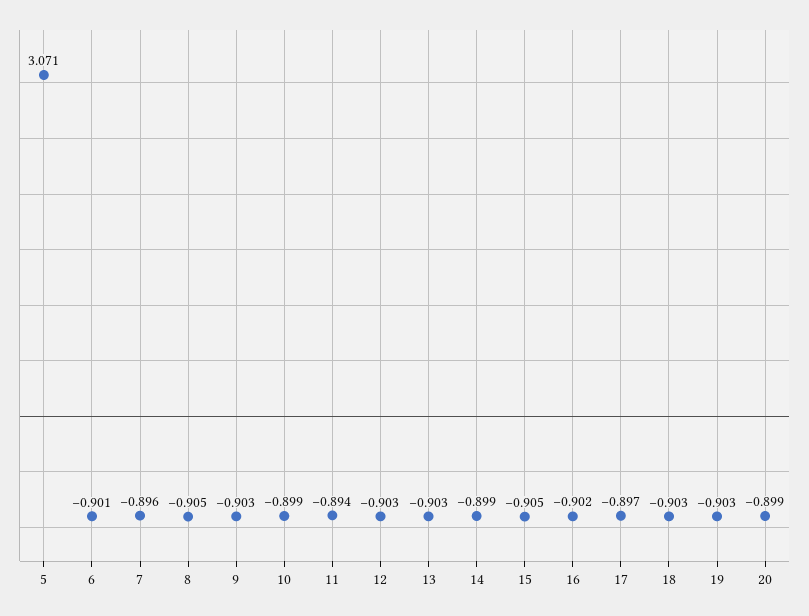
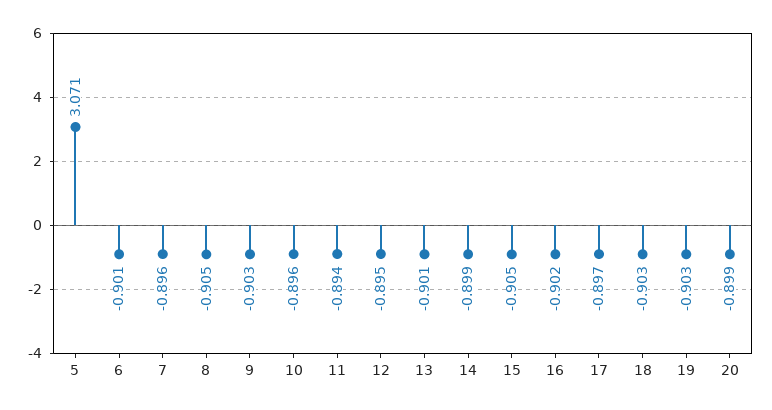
10: -0.899 -> -0.896
12: -0.903 -> -0.895
13: -0.903 -> -0.901

